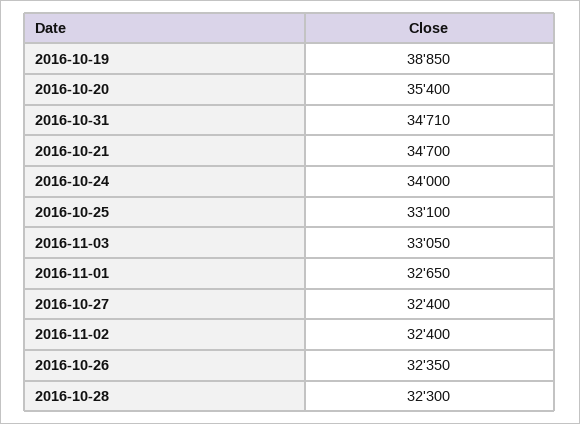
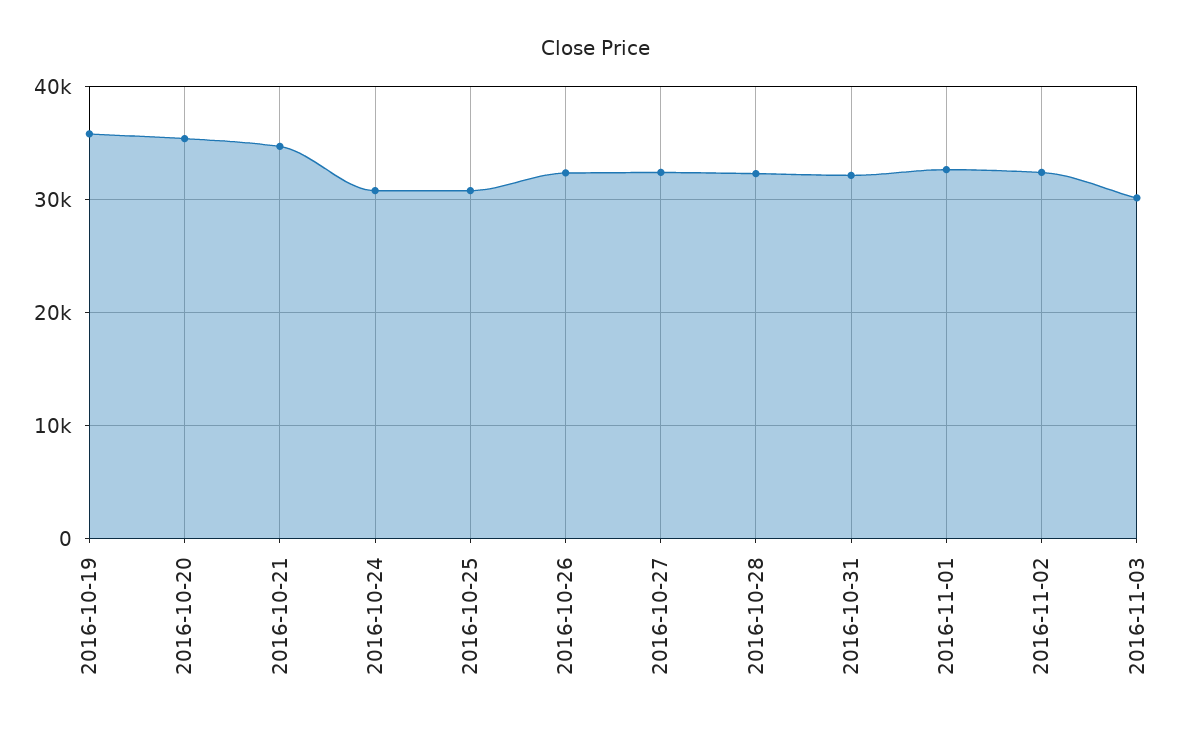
2016-10-19: 38850 -> 36000
2016-10-31: 34710 -> 32000
2016-10-24: 34000 -> 31000
2016-10-25: 33100 -> 31000
2016-11-03: 33050 -> 30000

